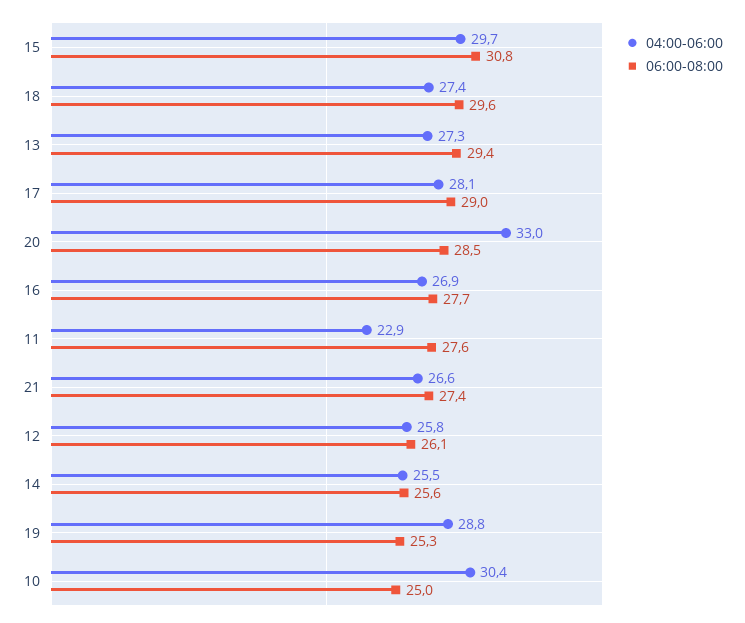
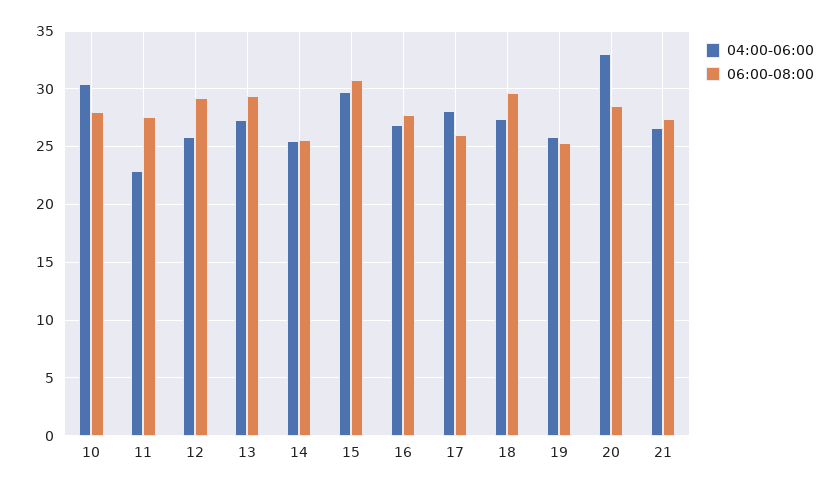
06:00-08:00, 17: 29 -> 26
06:00-08:00, 12: 26.1 -> 29
04:00-06:00, 19: 28.8 -> 26
06:00-08:00, 10: 25 -> 28

